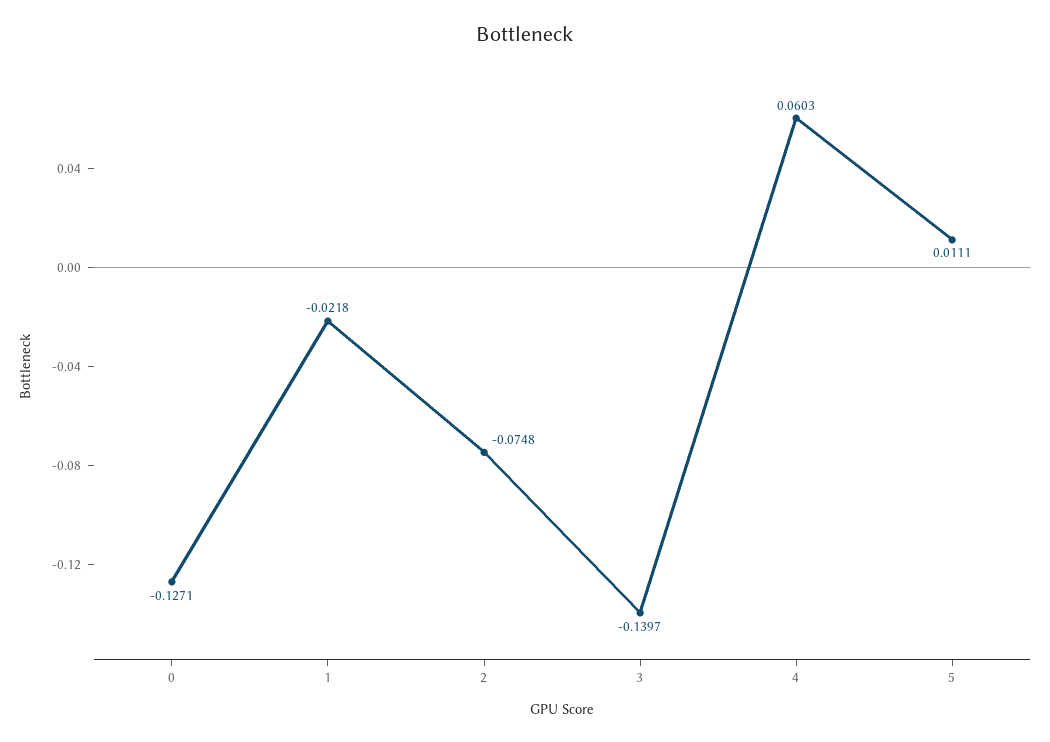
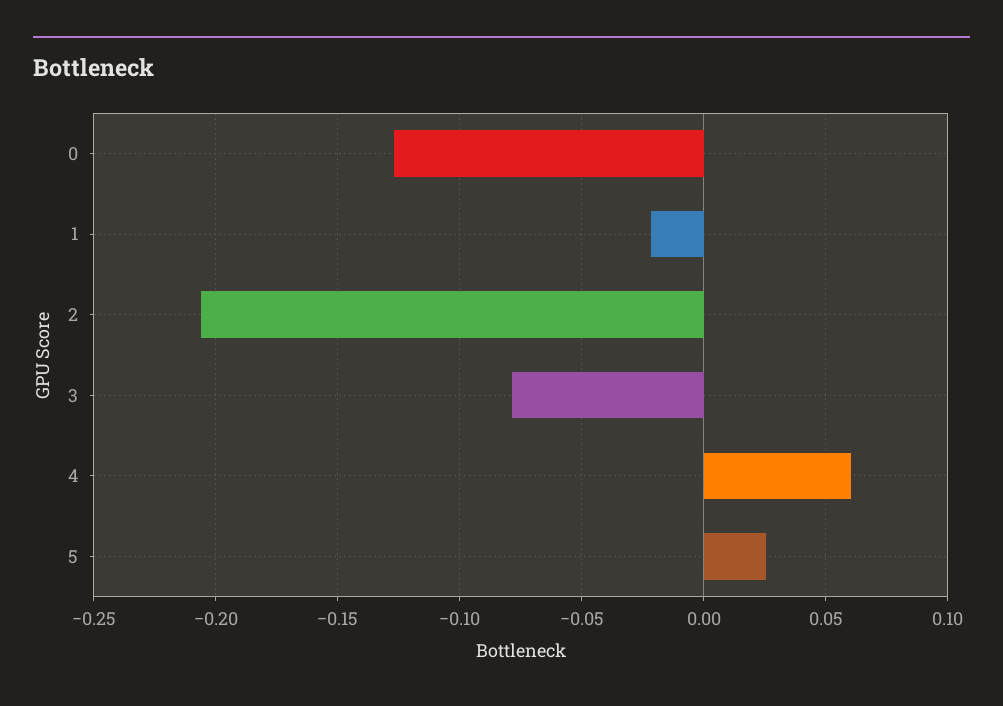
2: -0.0748 -> -0.205
3: -0.1397 -> -0.08
5: 0.0111 -> 0.025

